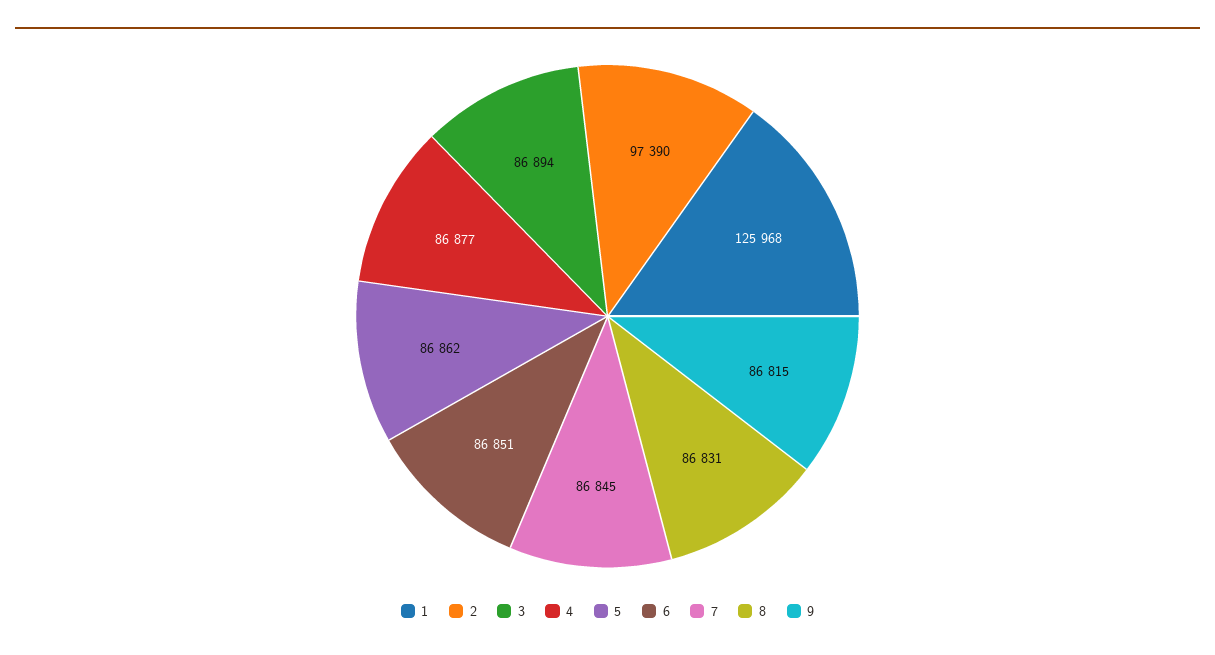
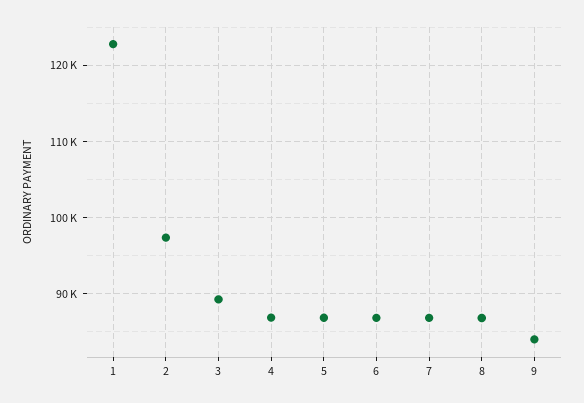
1: 125968 -> 123000
3: 86894 -> 89000
9: 86815 -> 84000

